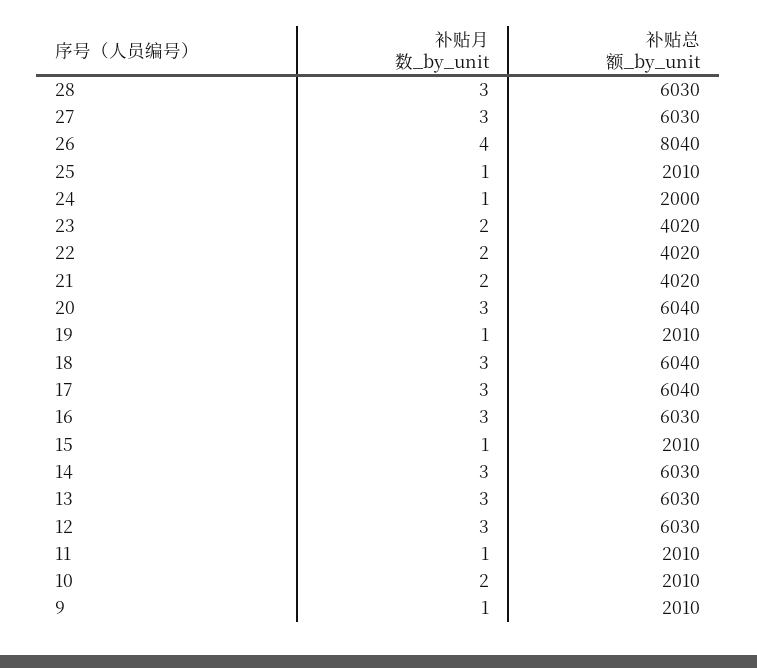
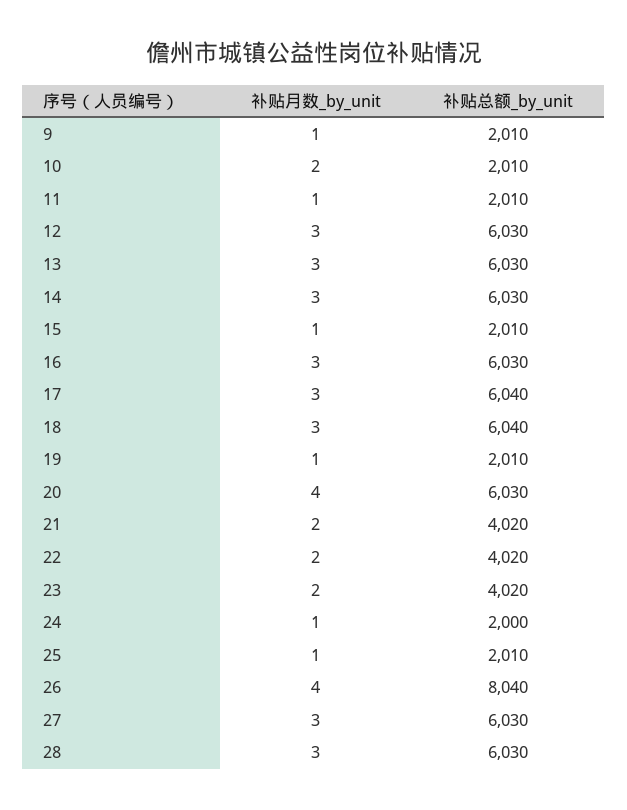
补贴月数_by_unit, 20: 3 -> 4
补贴总额_by_unit, 20: 6040 -> 6030

